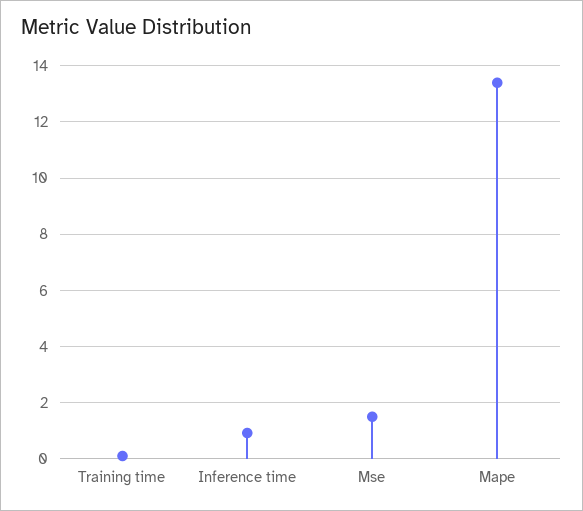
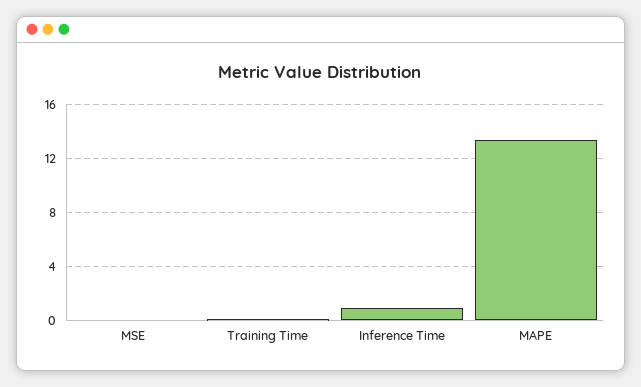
Mse: 1.5 -> 0

